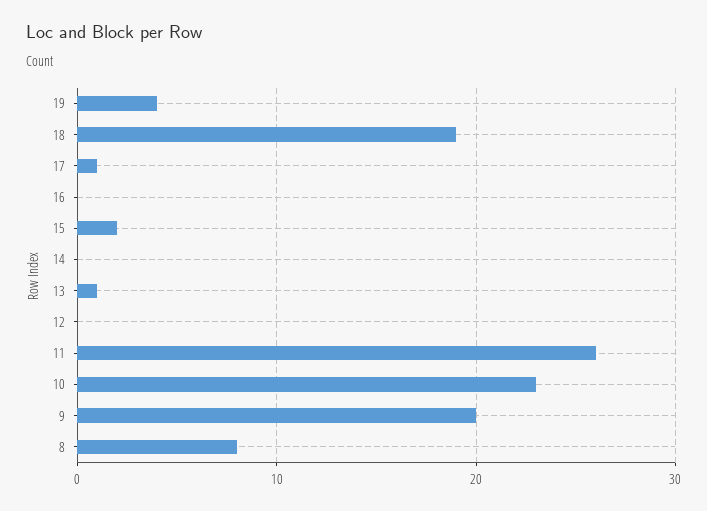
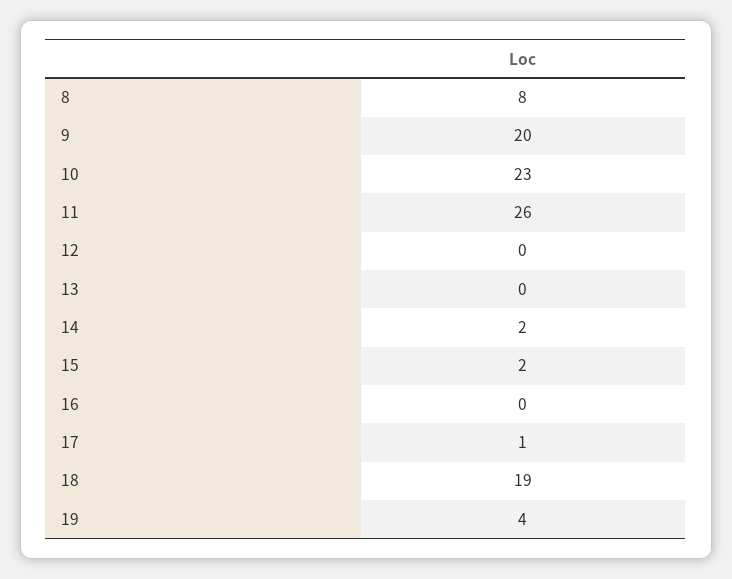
14: 0 -> 2
13: 1 -> 0

